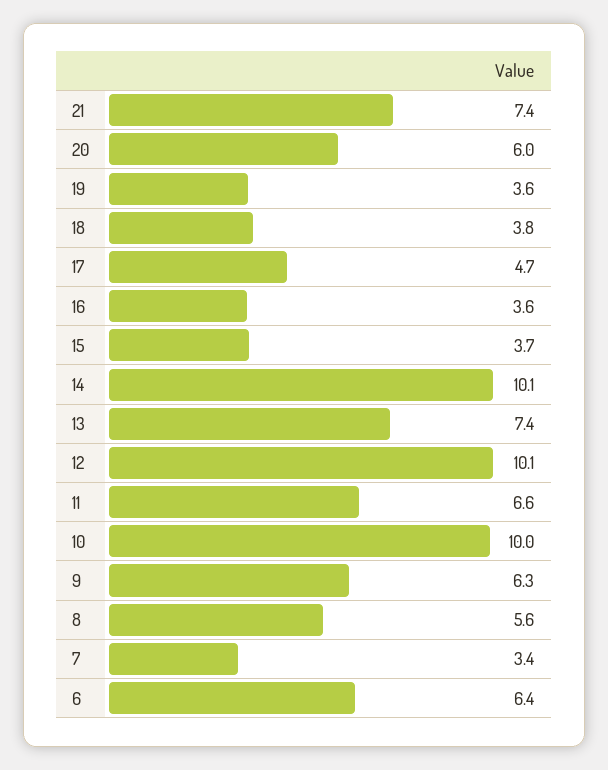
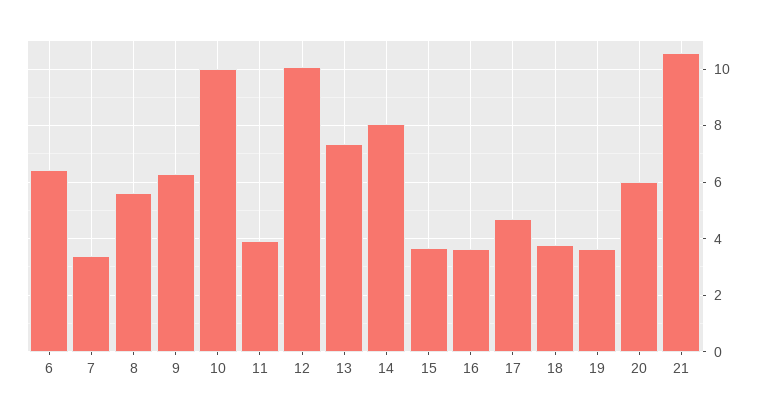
21: 7.4 -> 10.5
14: 10.1 -> 8
11: 6.6 -> 4

